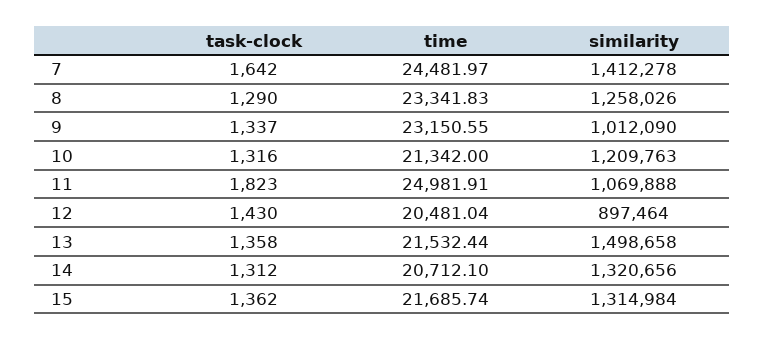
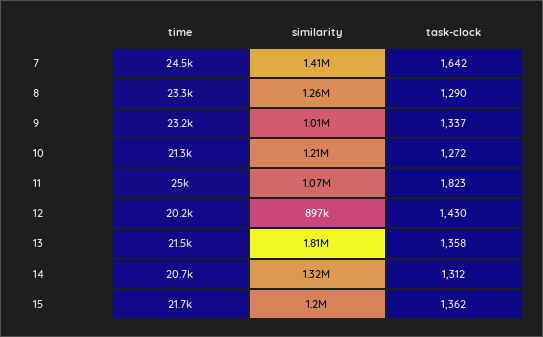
task-clock, 10: 1316 -> 1272
time, 12: 20481.04 -> 20200
similarity, 13: 1498658 -> 1810000
similarity, 15: 1314984 -> 1200000

